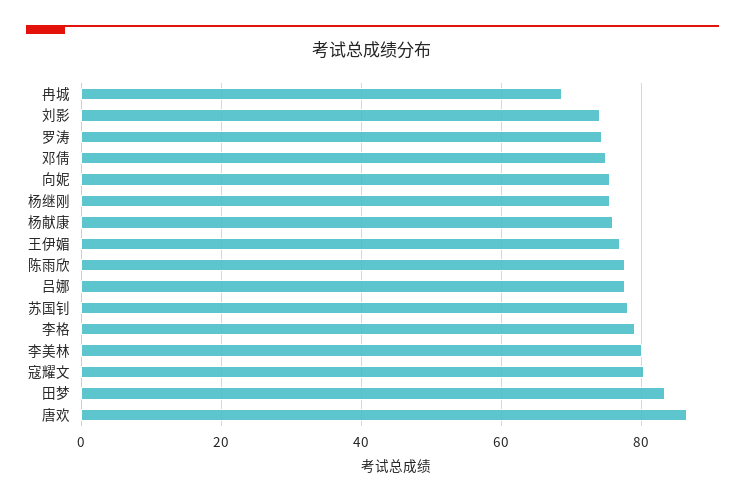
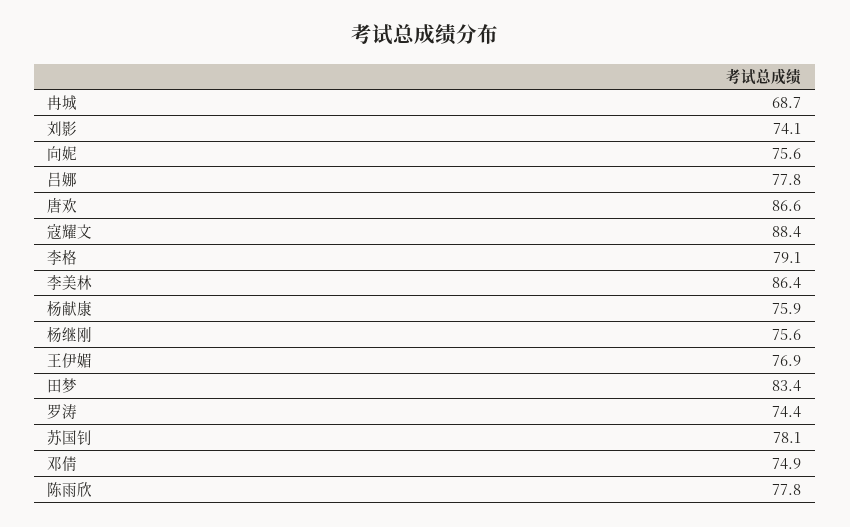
李美林: 80 -> 86.4
寇耀文: 80 -> 88.4

